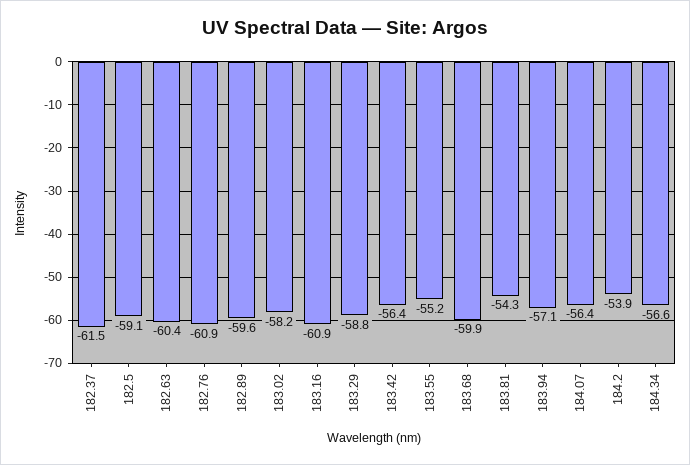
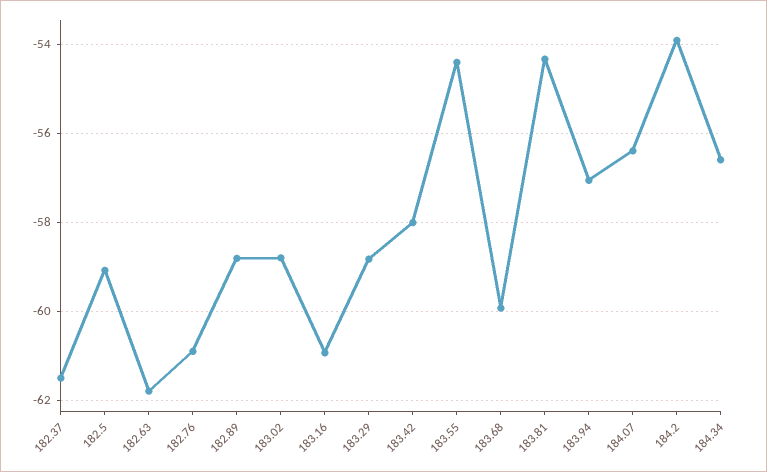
182.63: -60.4 -> -61.8
182.89: -59.6 -> -58.8
183.02: -58.2 -> -58.8
183.42: -56.4 -> -58
183.55: -55.2 -> -54.4

